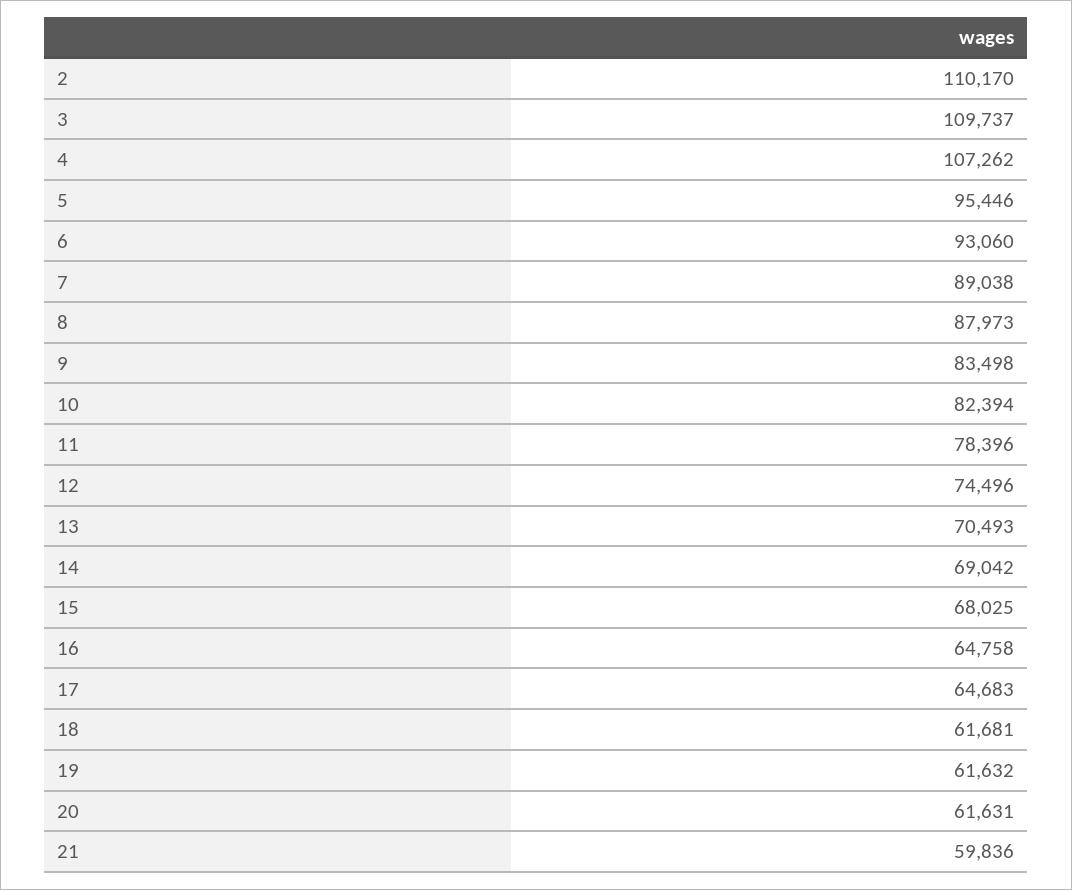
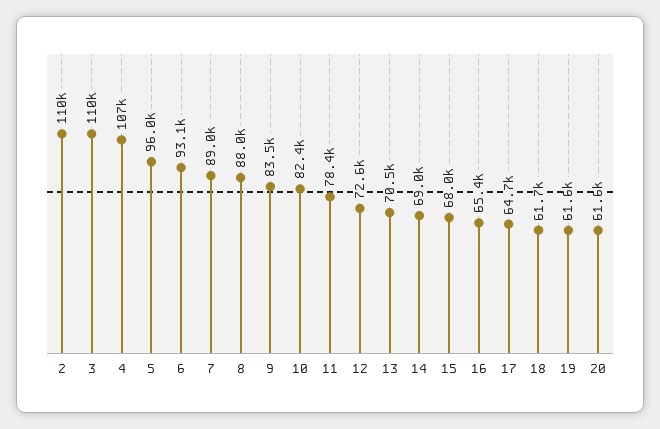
5: 95446 -> 96000
12: 74496 -> 72600
16: 64758 -> 65400
21: 59836 -> none

